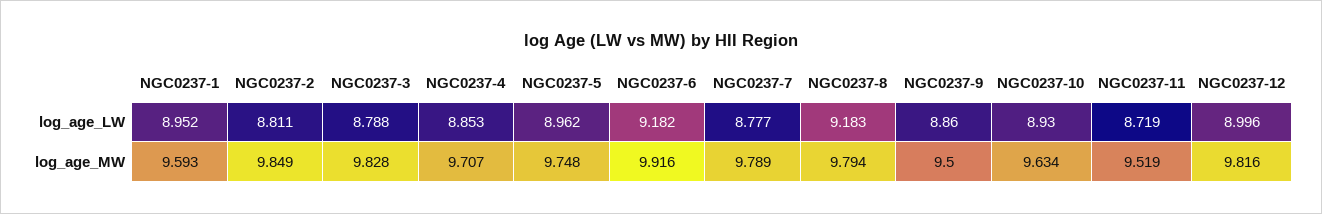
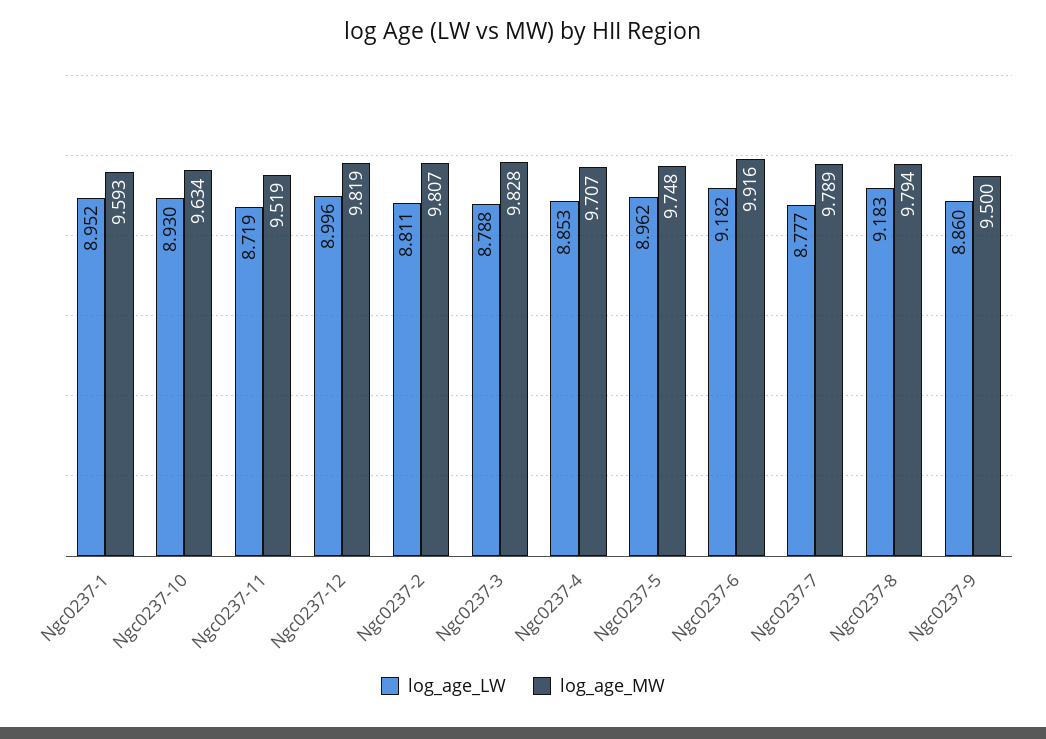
log_age_MW, NGC0237-2: 9.849 -> 9.807
log_age_MW, NGC0237-12: 9.816 -> 9.819

